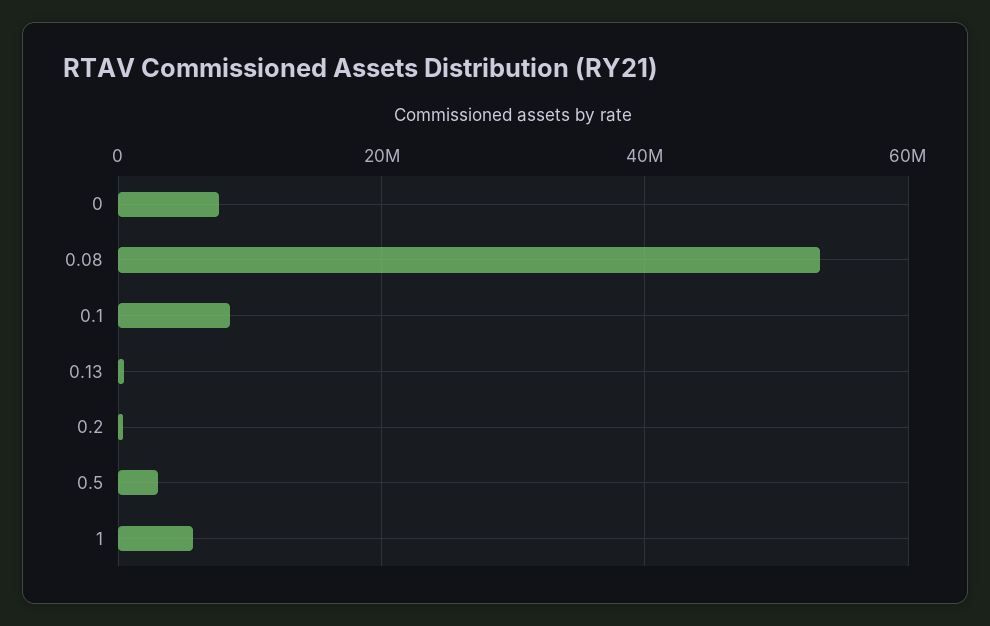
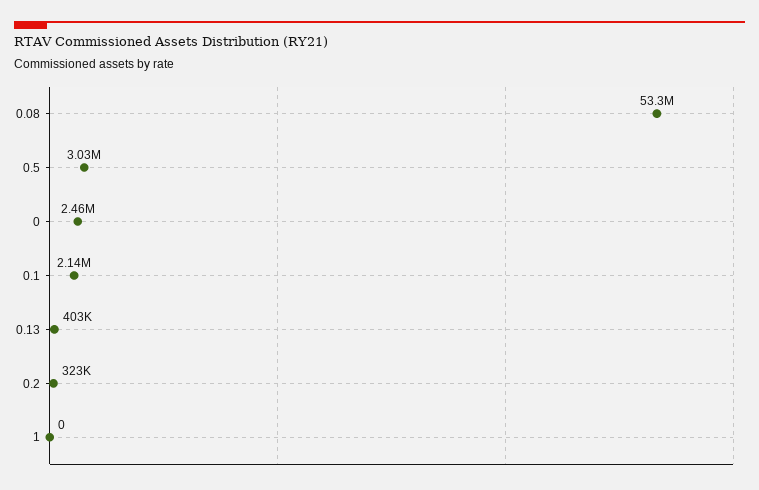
0: 8000000 -> 2460000
0.1: 8000000 -> 2140000
1: 6000000 -> 0

